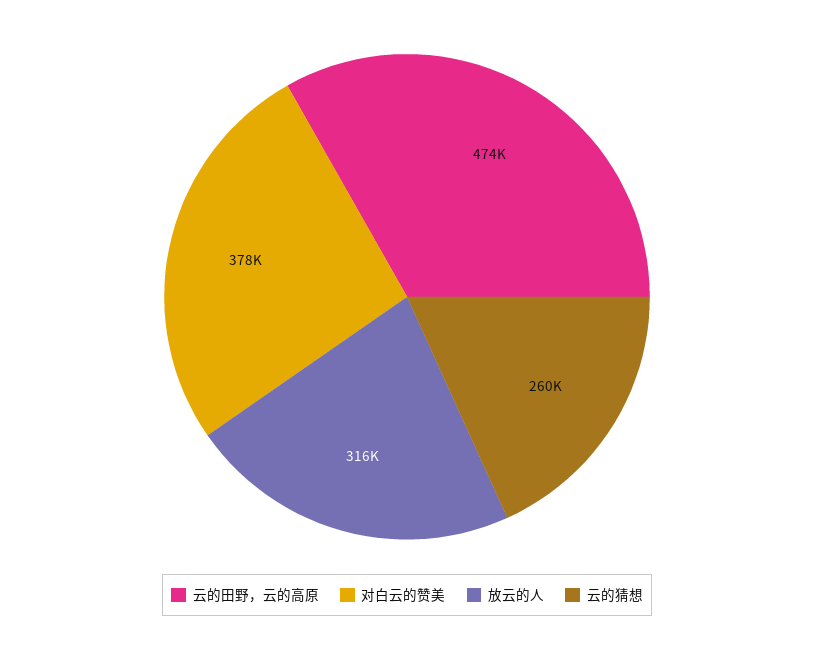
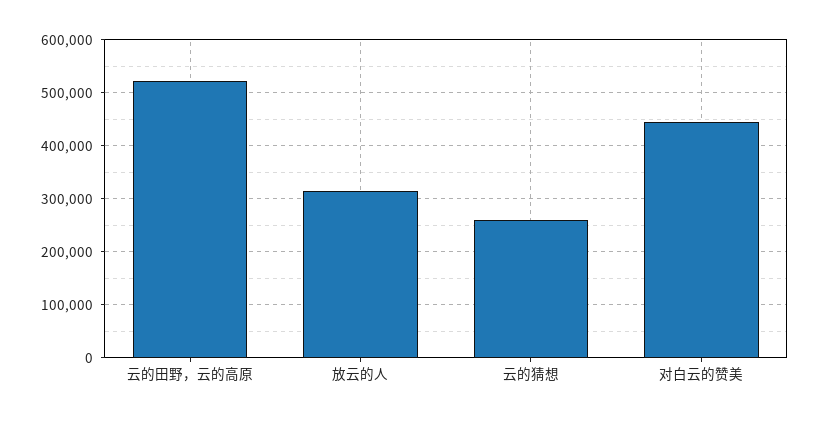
云的田野，云的高原: 474000 -> 520000
对白云的赞美: 378000 -> 440000

